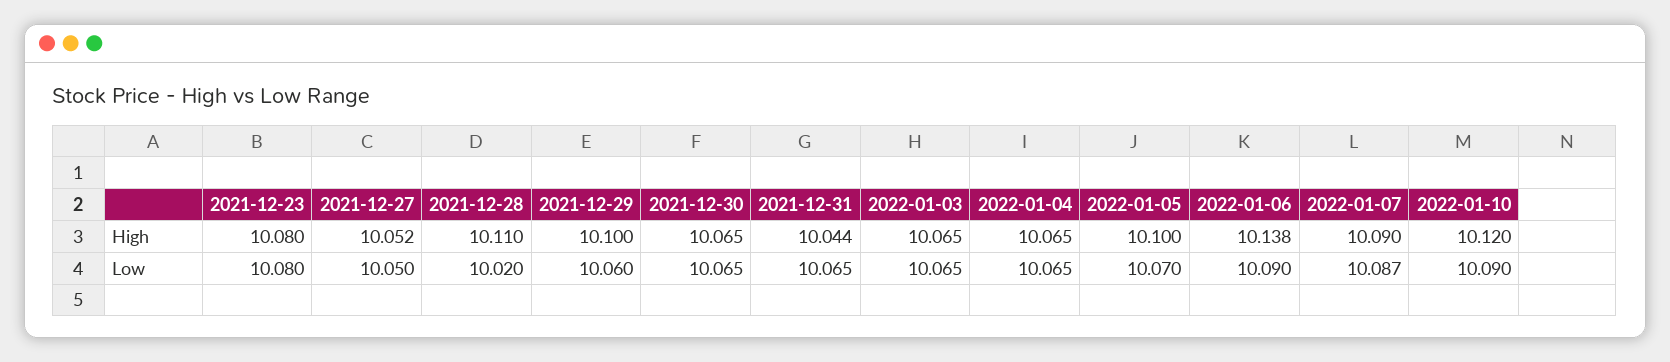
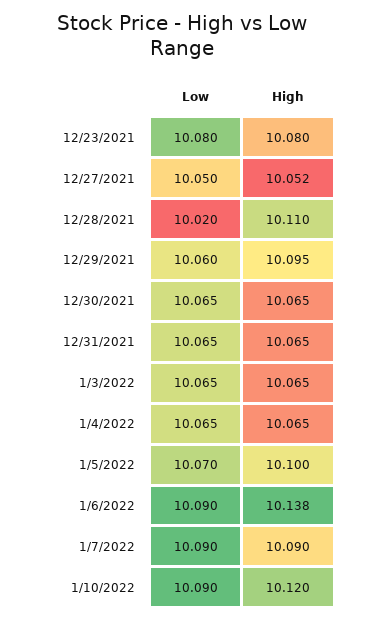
2021-12-29, High: 10.1 -> 10.095
2021-12-31, High: 10.044 -> 10.065
2022-01-07, Low: 10.087 -> 10.09

